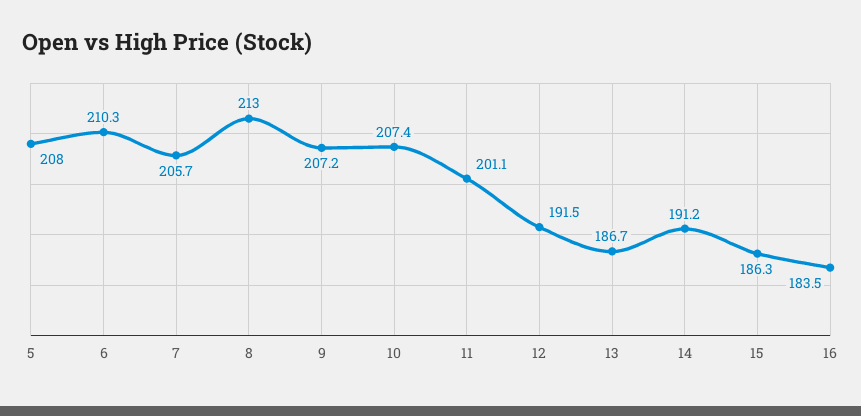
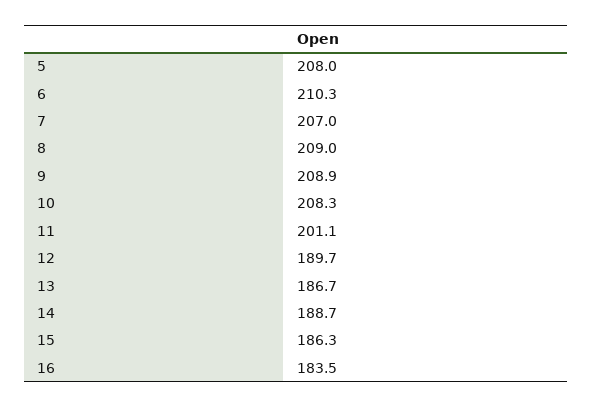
7: 205.7 -> 207
8: 213 -> 209
9: 207.2 -> 208.9
10: 207.4 -> 208.3
12: 191.5 -> 189.7
14: 191.2 -> 188.7

